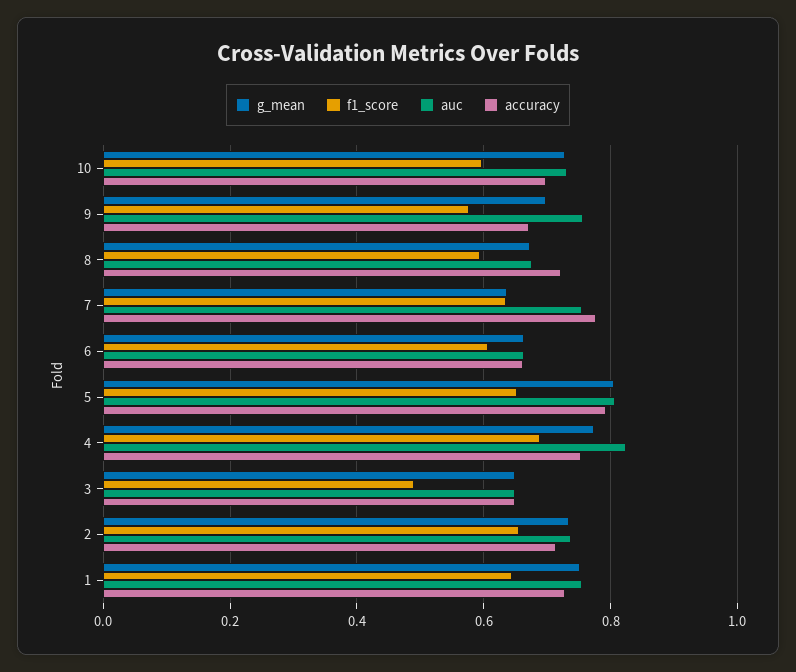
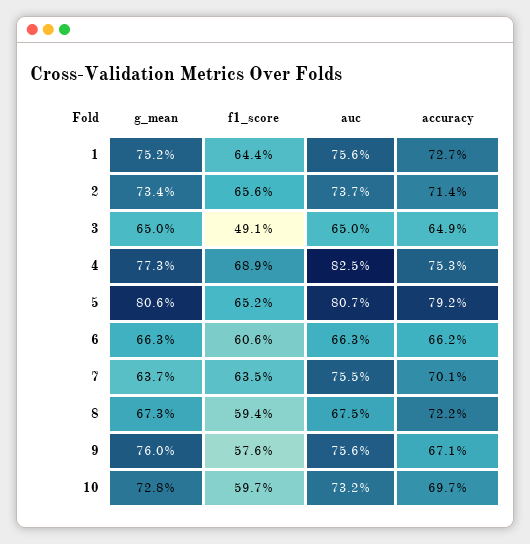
g_mean, 9: 0.7 -> 0.76
accuracy, 7: 0.78 -> 0.701

